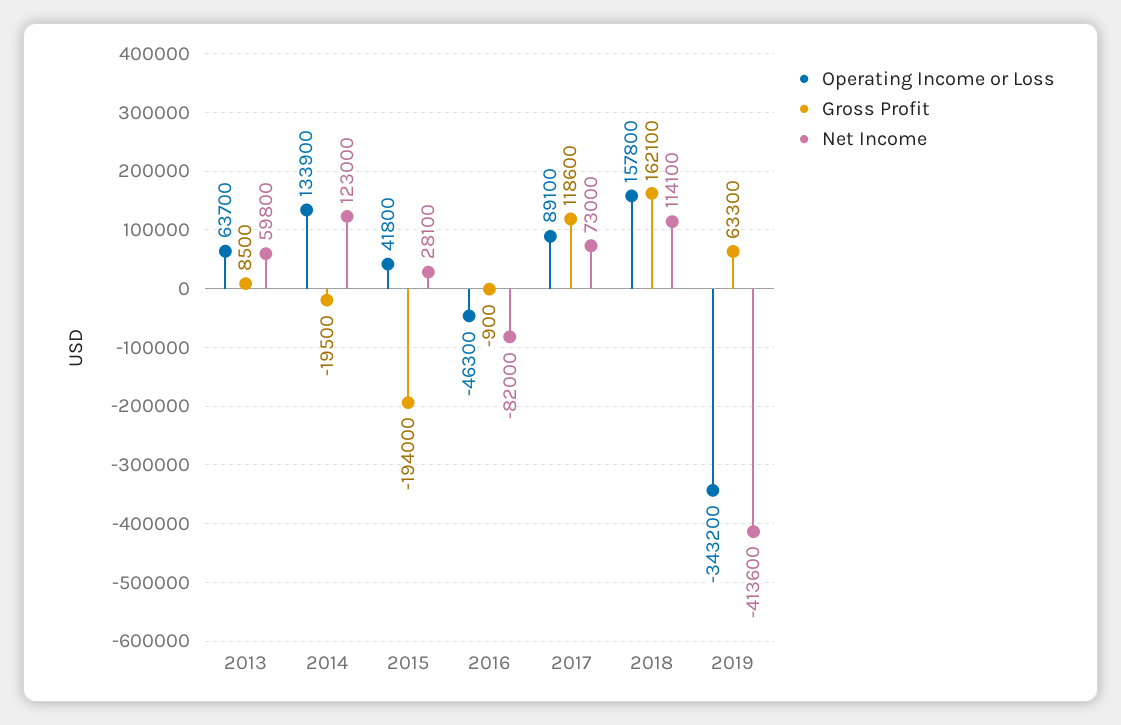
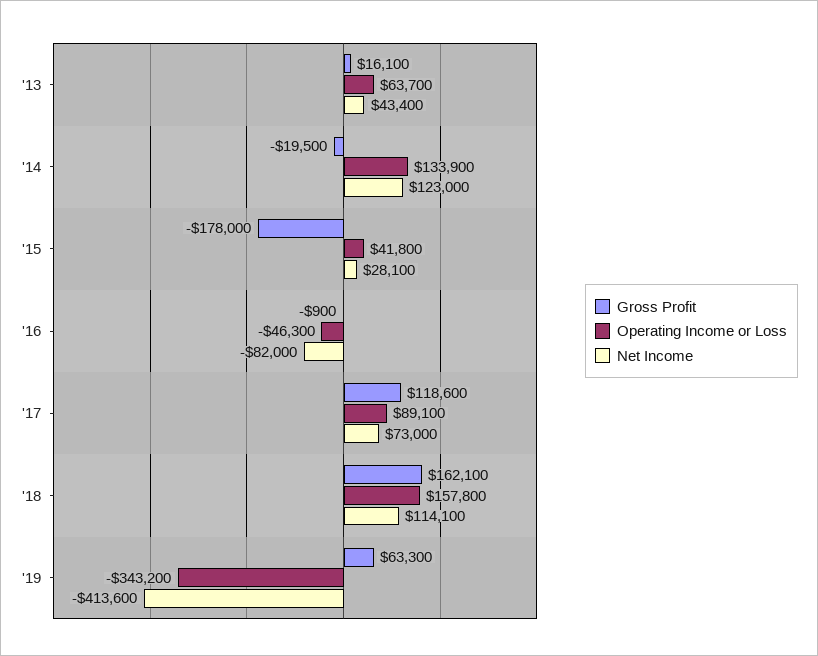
Gross Profit, 2013: 8500 -> 16100
Net Income, 2013: 59800 -> 43400
Gross Profit, 2015: -194000 -> -178000

